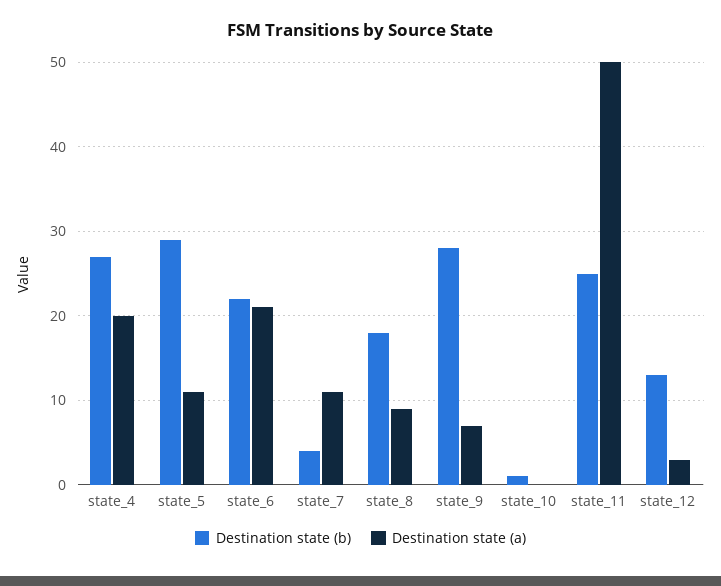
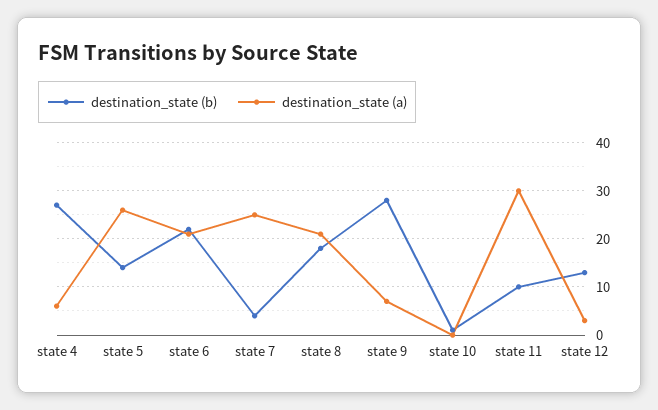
Destination state (a), state_4: 20 -> 5
Destination state (b), state_5: 29 -> 15
Destination state (a), state_5: 11 -> 25
Destination state (a), state_7: 11 -> 25
Destination state (a), state_8: 9 -> 20
Destination state (b), state_11: 25 -> 10
Destination state (a), state_11: 50 -> 30

